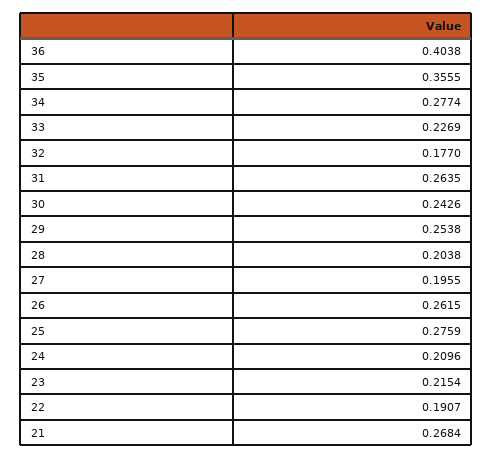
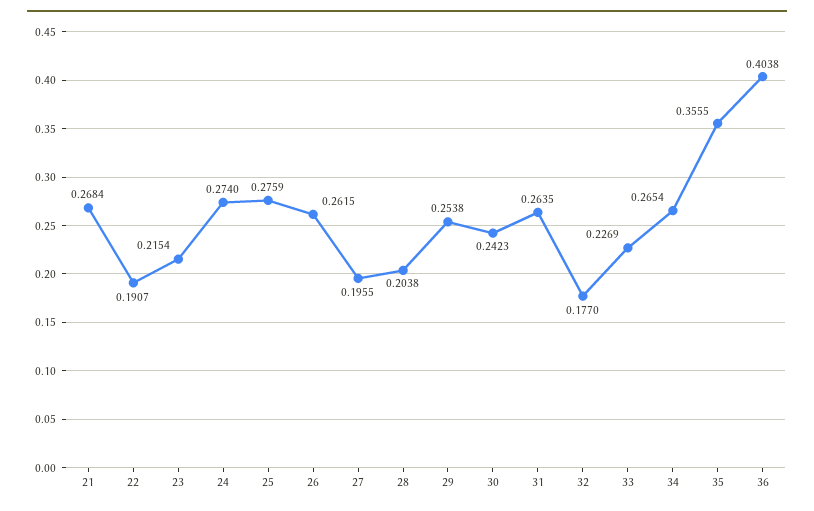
34: 0.2774 -> 0.2654
30: 0.2426 -> 0.2423
24: 0.2096 -> 0.274

